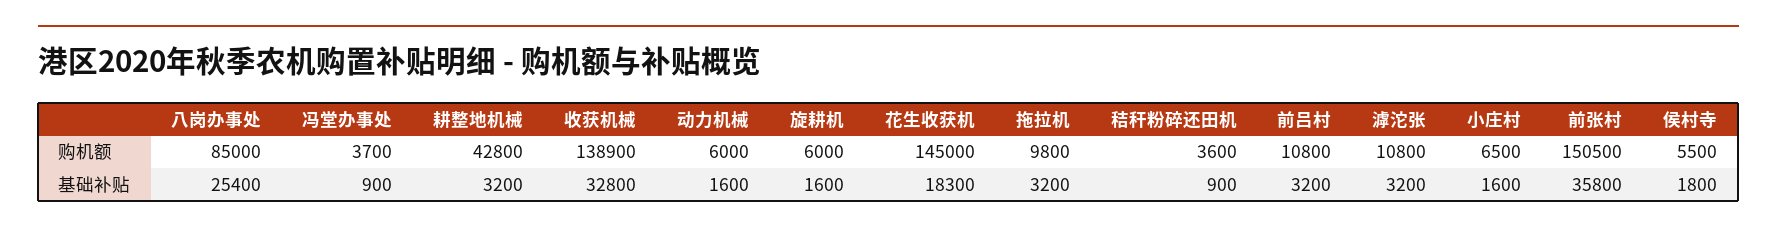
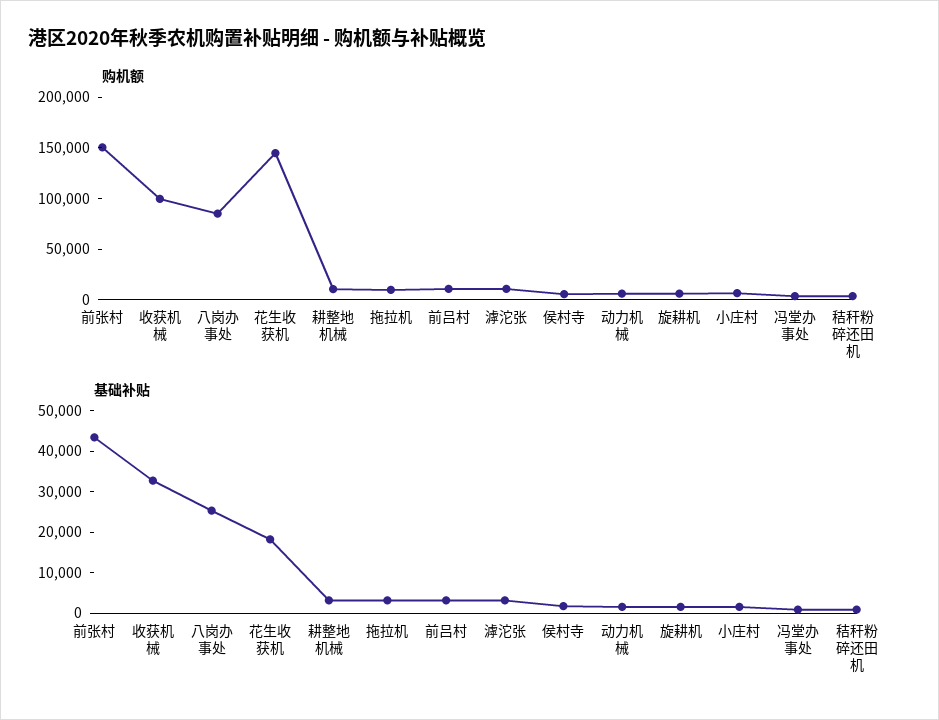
购机额, 耕整地机械: 42800 -> 10000
购机额, 收获机械: 138900 -> 100000
基础补贴, 前张村: 35800 -> 44000

